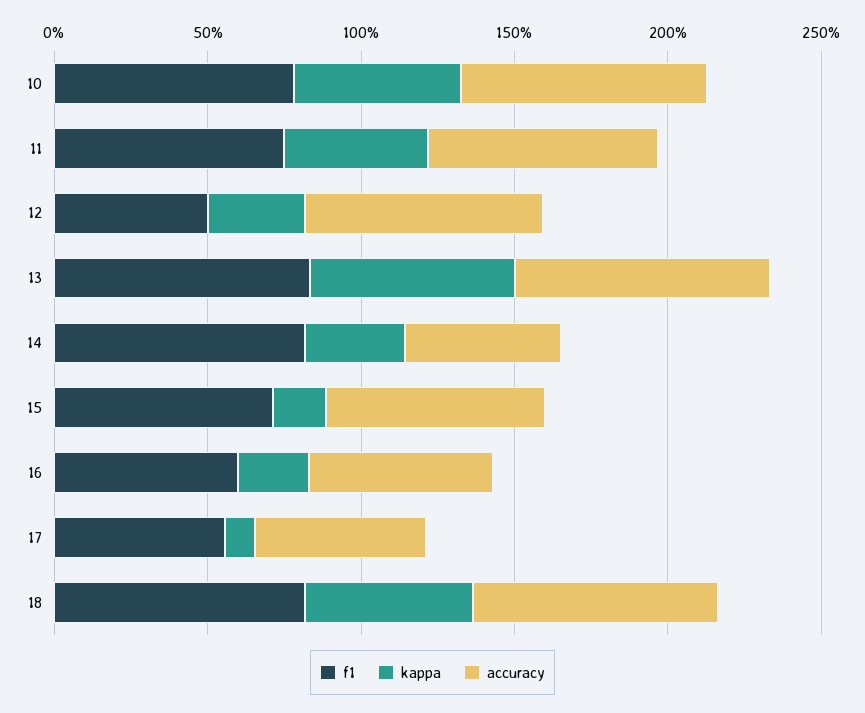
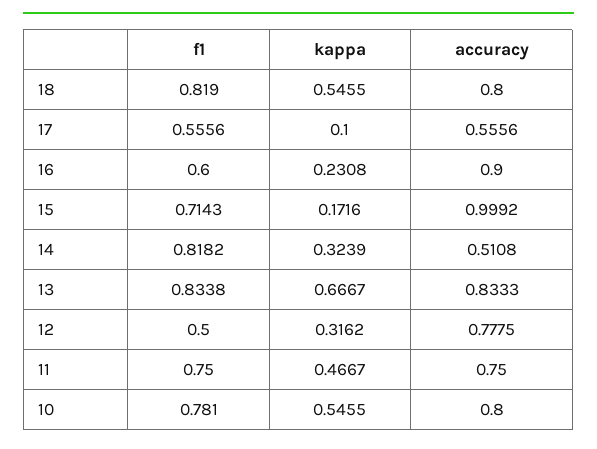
accuracy, 15: 0.7 -> 0.9992
accuracy, 16: 0.6 -> 0.9

